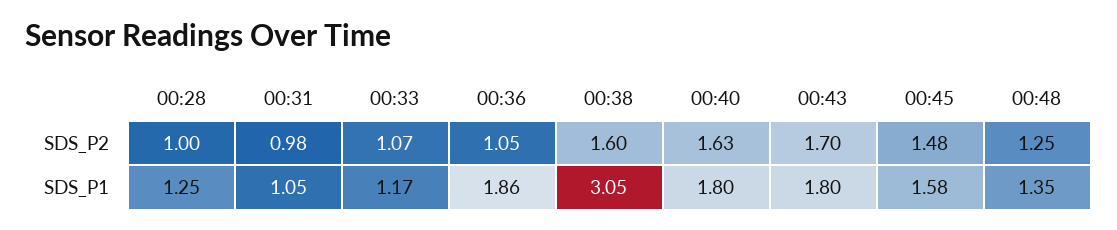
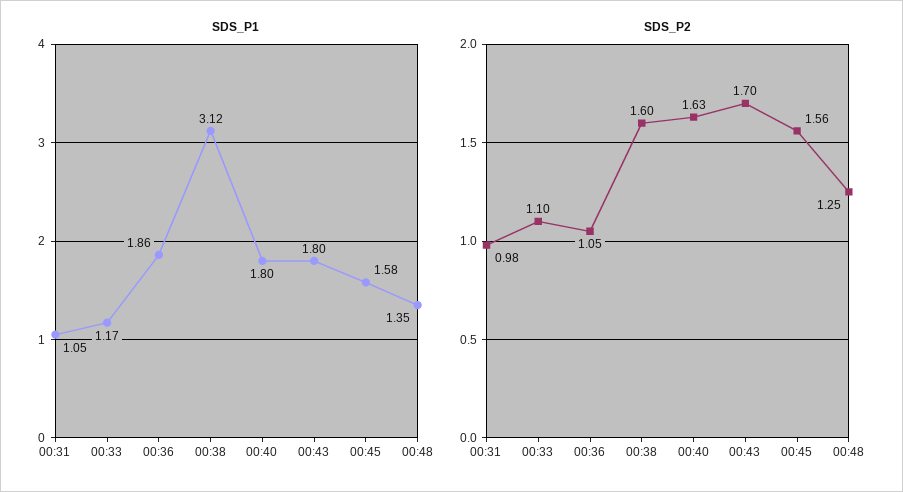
SDS_P2, 00:28: 1 -> none
SDS_P2, 00:33: 1.07 -> 1.1
SDS_P2, 00:45: 1.48 -> 1.56
SDS_P1, 00:28: 1.25 -> none
SDS_P1, 00:38: 3.05 -> 3.12

